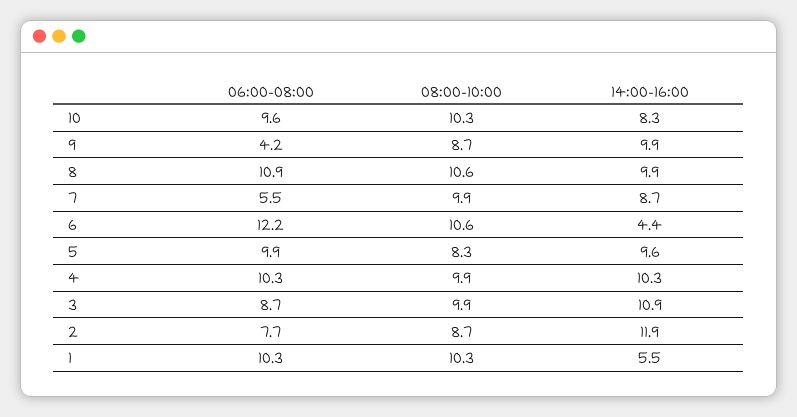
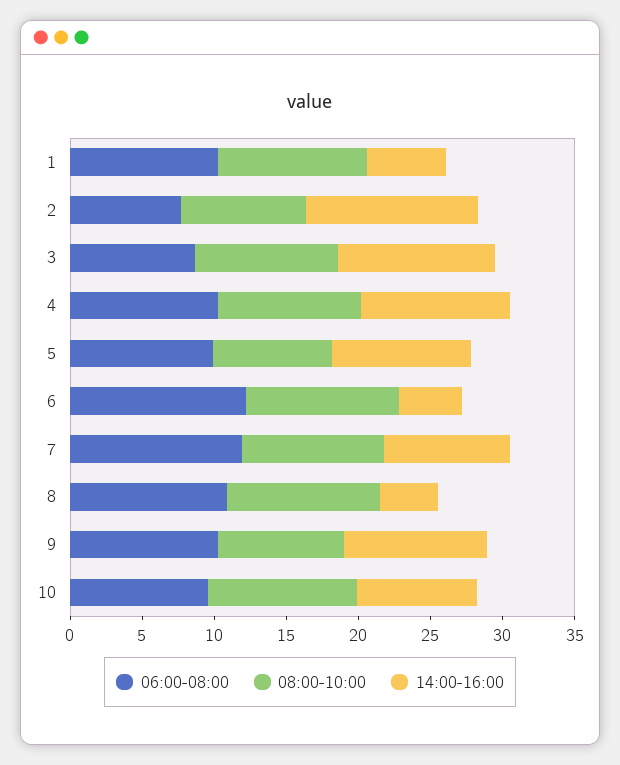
06:00-08:00, 9: 4.2 -> 10
14:00-16:00, 8: 9.9 -> 4
06:00-08:00, 7: 5.5 -> 12

